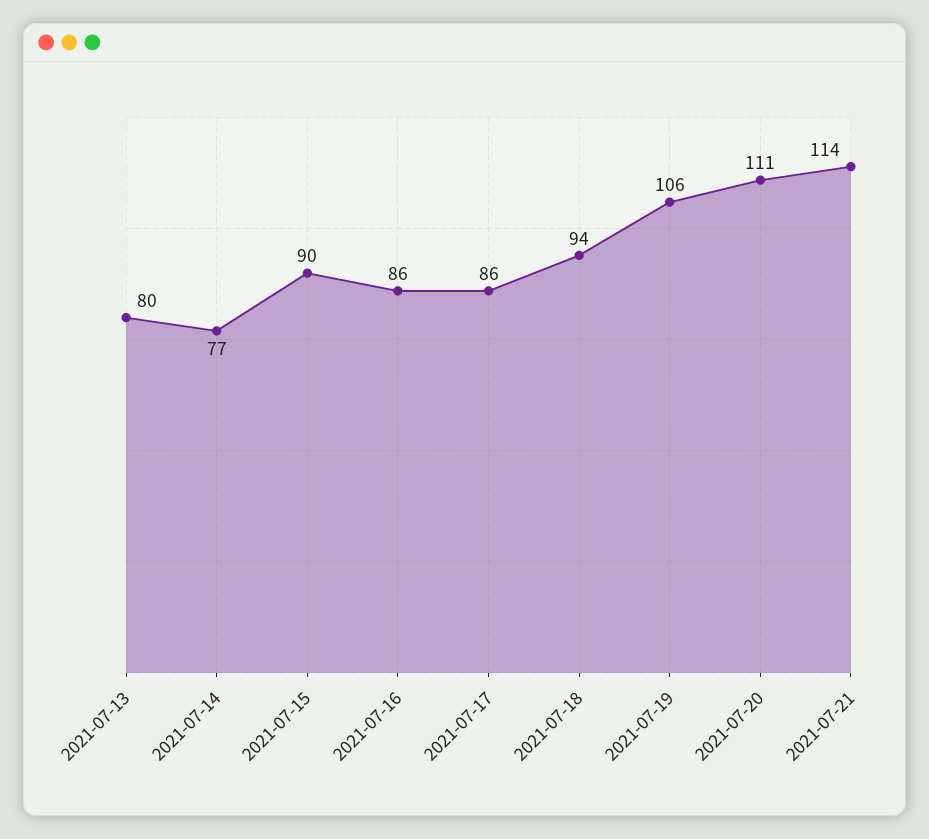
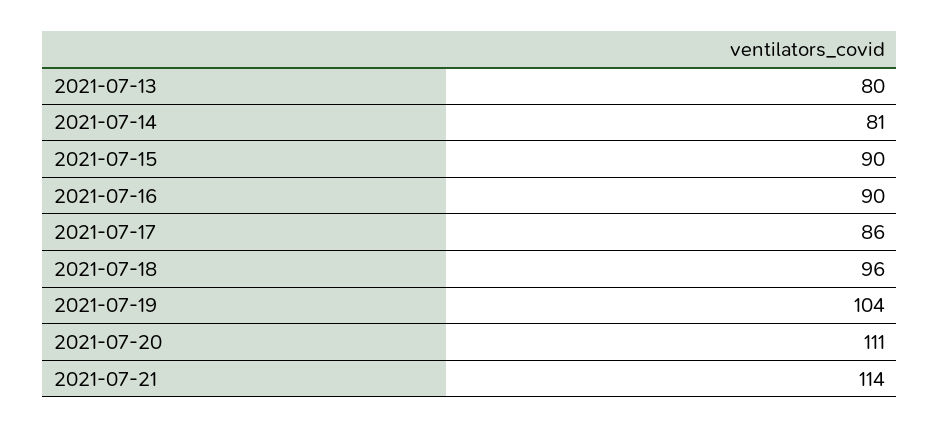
2021-07-14: 77 -> 81
2021-07-16: 86 -> 90
2021-07-18: 94 -> 96
2021-07-19: 106 -> 104

